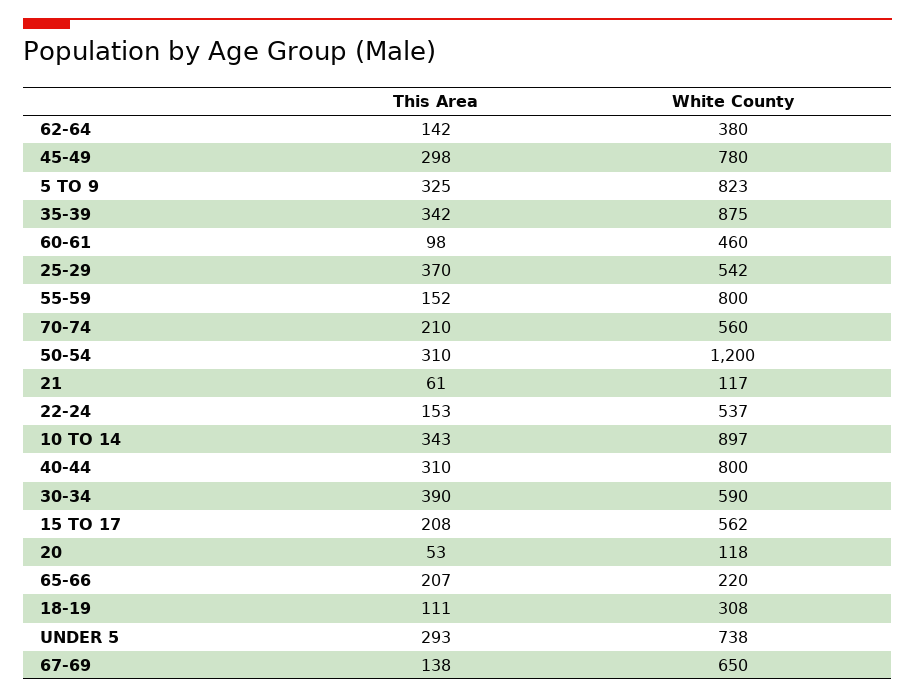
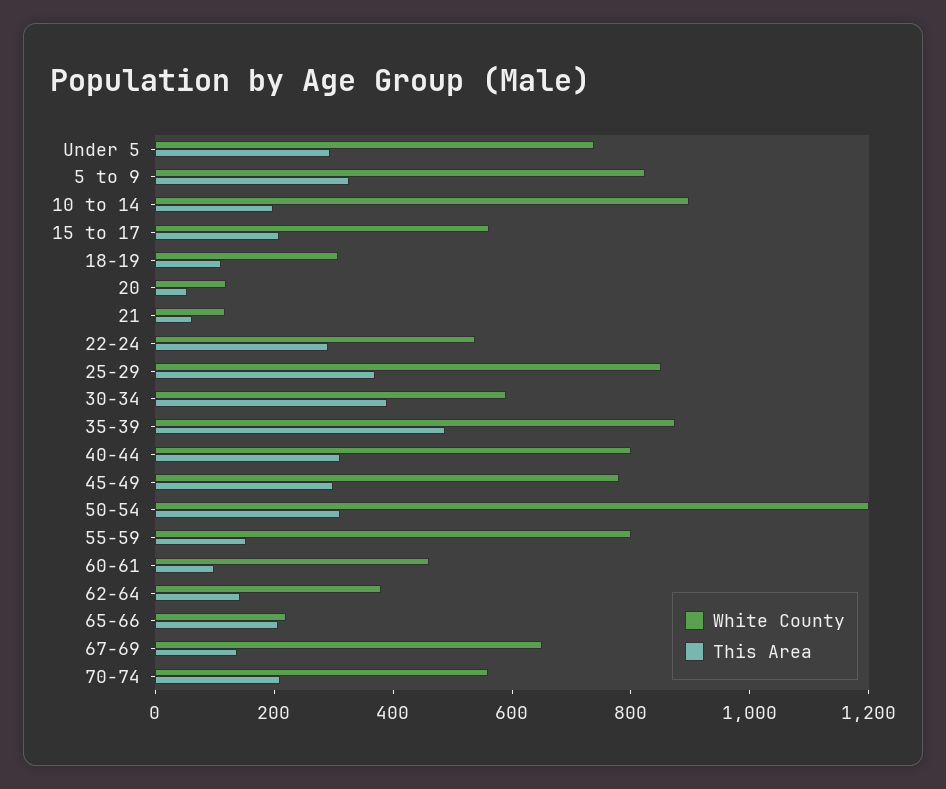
This Area, 35-39: 342 -> 500
White County, 25-29: 542 -> 850
This Area, 22-24: 153 -> 300
This Area, 10 TO 14: 343 -> 200

